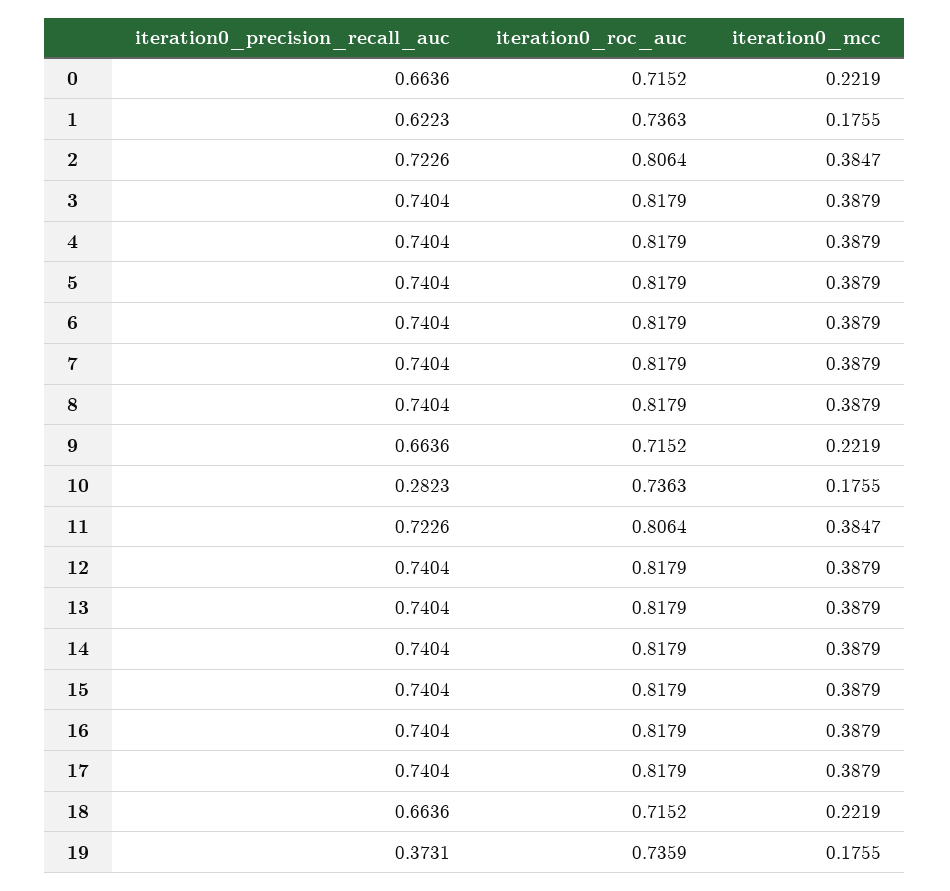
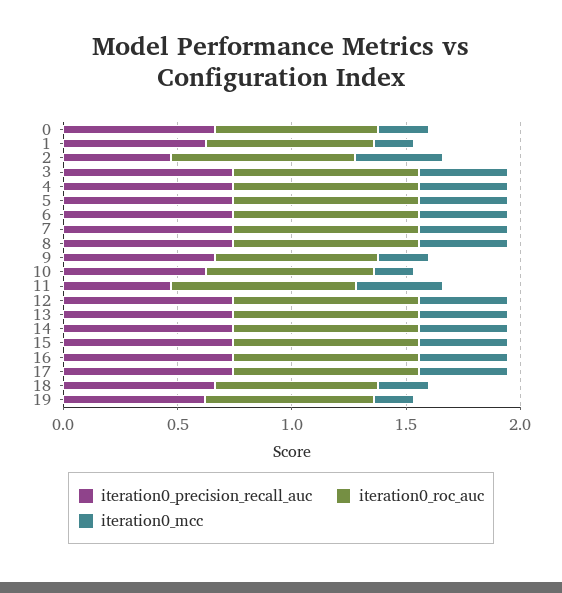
iteration0_precision_recall_auc, 2: 0.7226 -> 0.5
iteration0_precision_recall_auc, 10: 0.2823 -> 0.6
iteration0_precision_recall_auc, 11: 0.7226 -> 0.5
iteration0_precision_recall_auc, 19: 0.3731 -> 0.6

